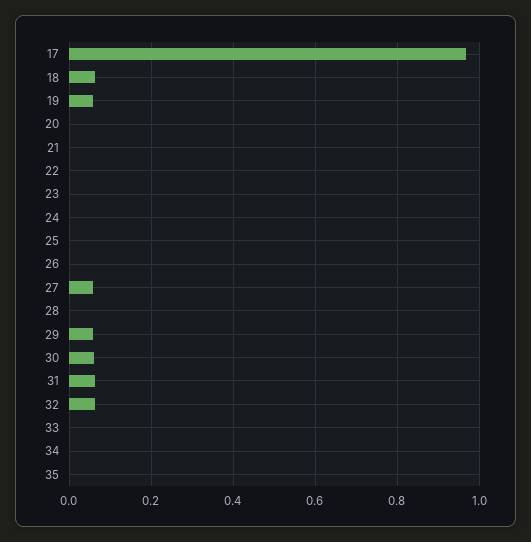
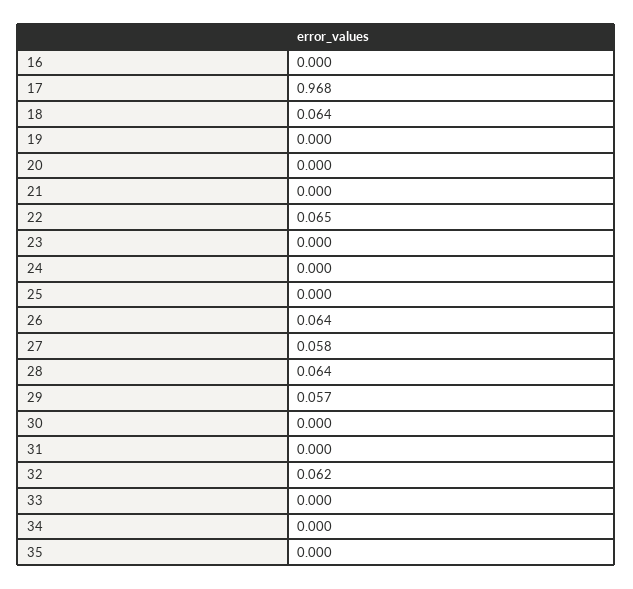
19: 0.06 -> 0
22: 0 -> 0.065
26: 0 -> 0.064
28: 0 -> 0.064
30: 0.06 -> 0
31: 0.06 -> 0
16: none -> 0

